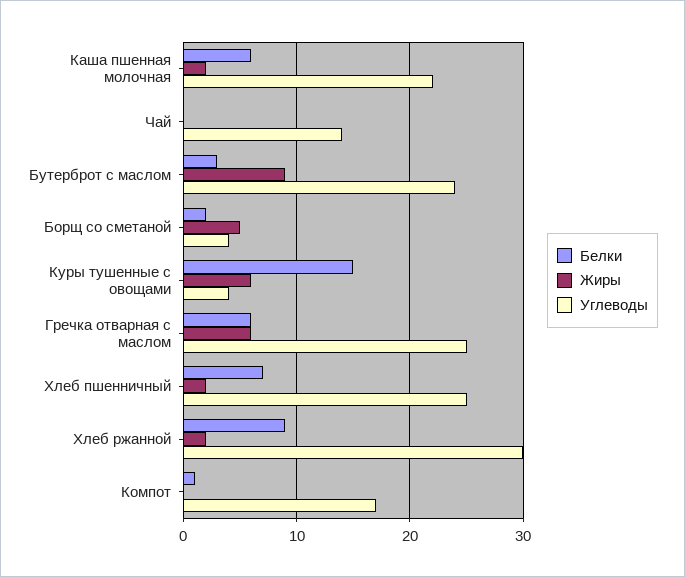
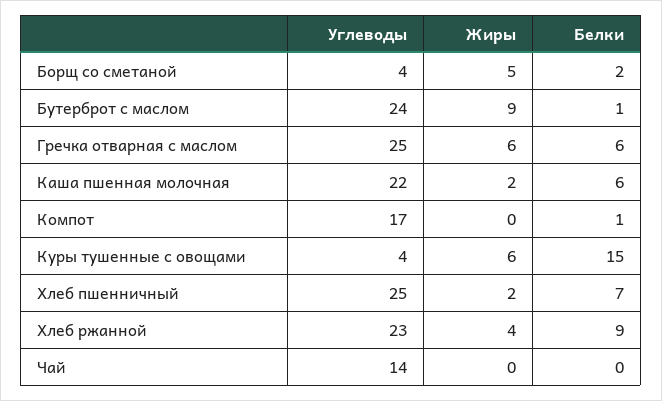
Белки, Бутерброт с маслом: 3 -> 1
Жиры, Хлеб ржанной: 2 -> 4
Углеводы, Хлеб ржанной: 30 -> 23

